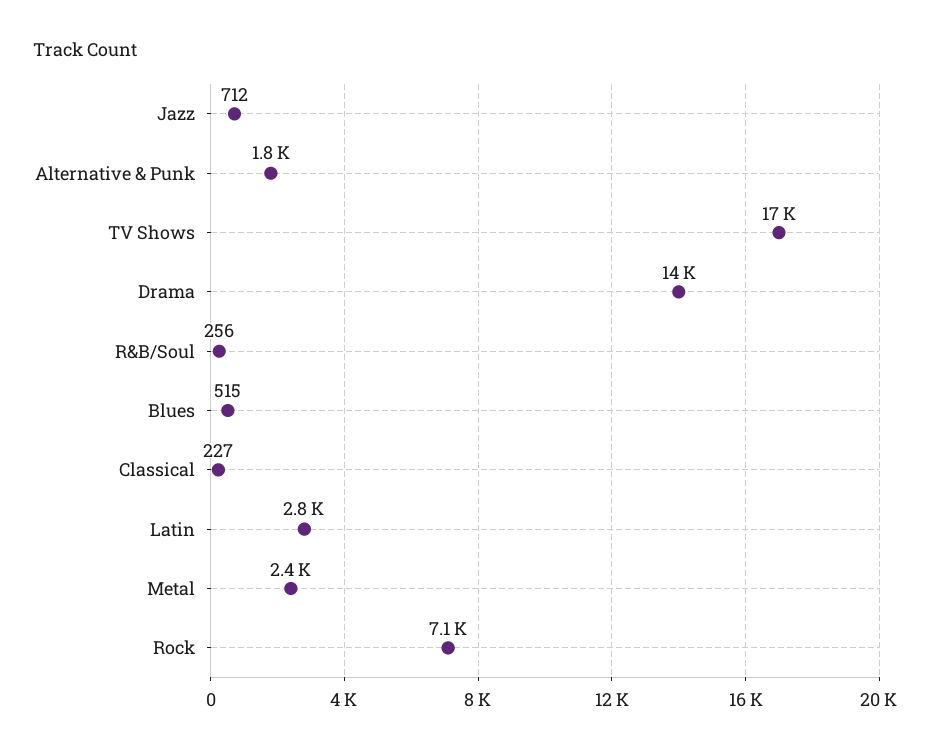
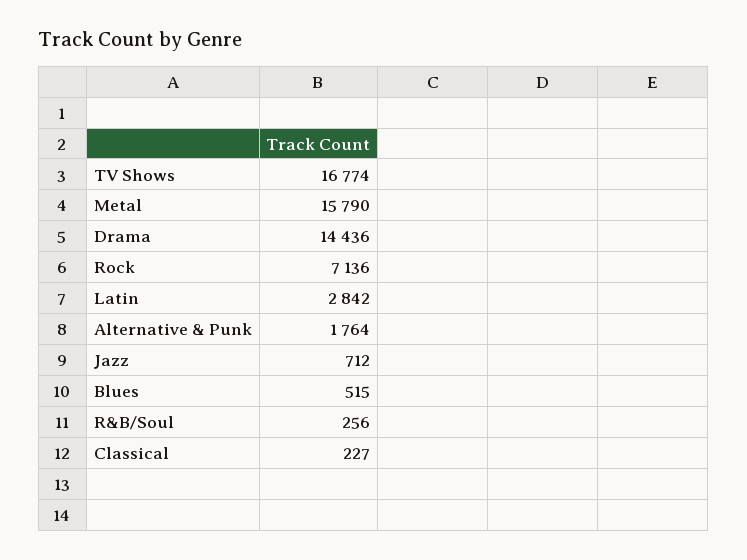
Metal: 2400 -> 15790

